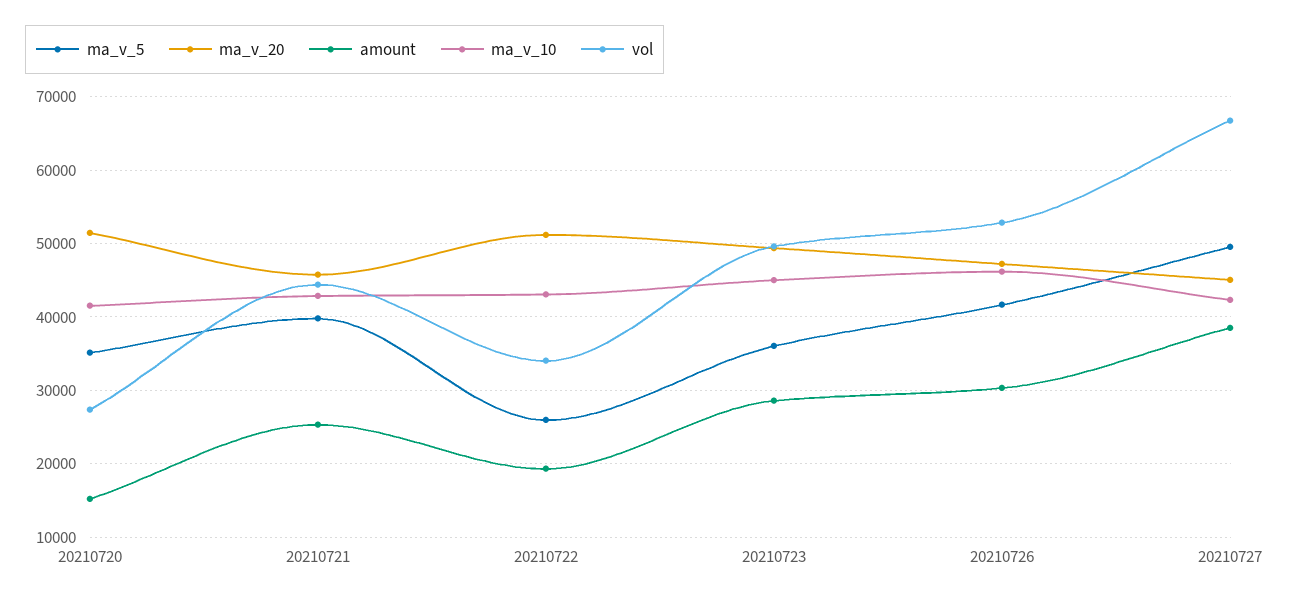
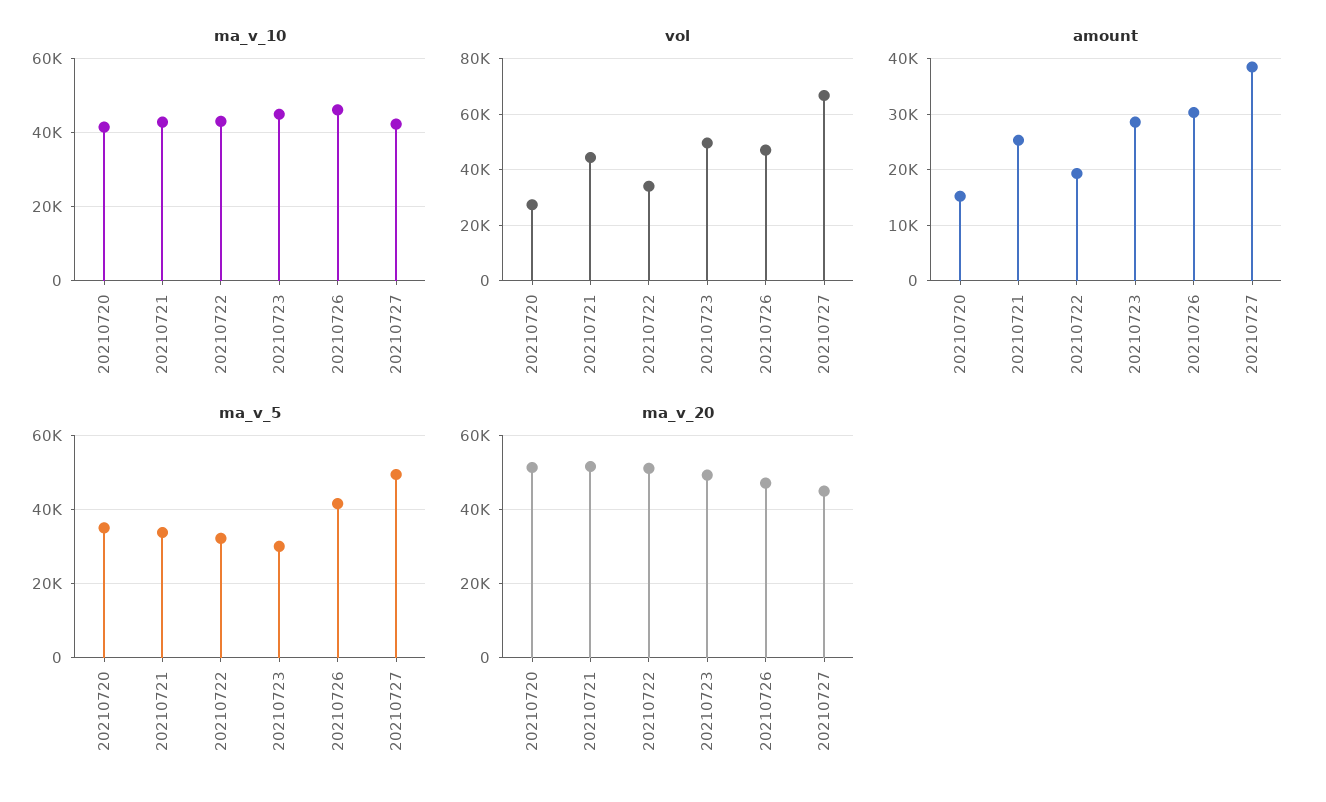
ma_v_5, 20210721: 40000 -> 34000
ma_v_20, 20210721: 46000 -> 52000
ma_v_5, 20210722: 26000 -> 32000
ma_v_5, 20210723: 36000 -> 30000
vol, 20210726: 53000 -> 47500

